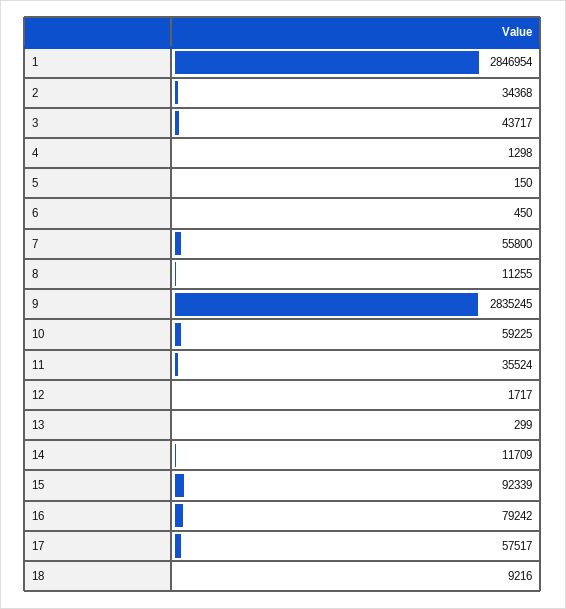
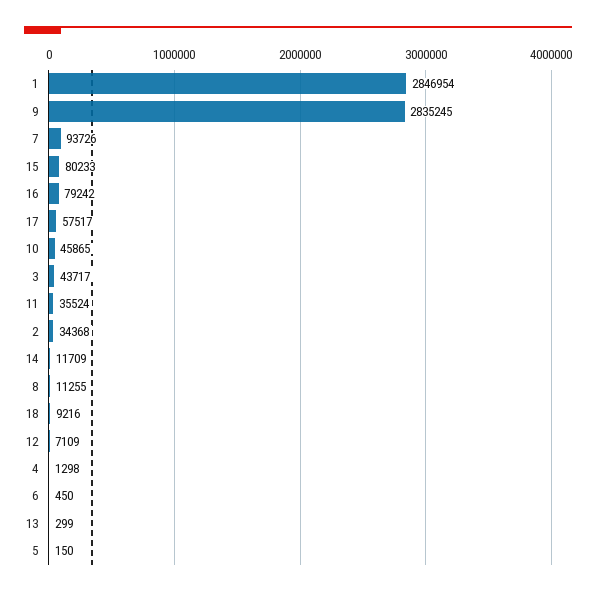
7: 55800 -> 93726
10: 59225 -> 45865
12: 1717 -> 7109
15: 92339 -> 80233

